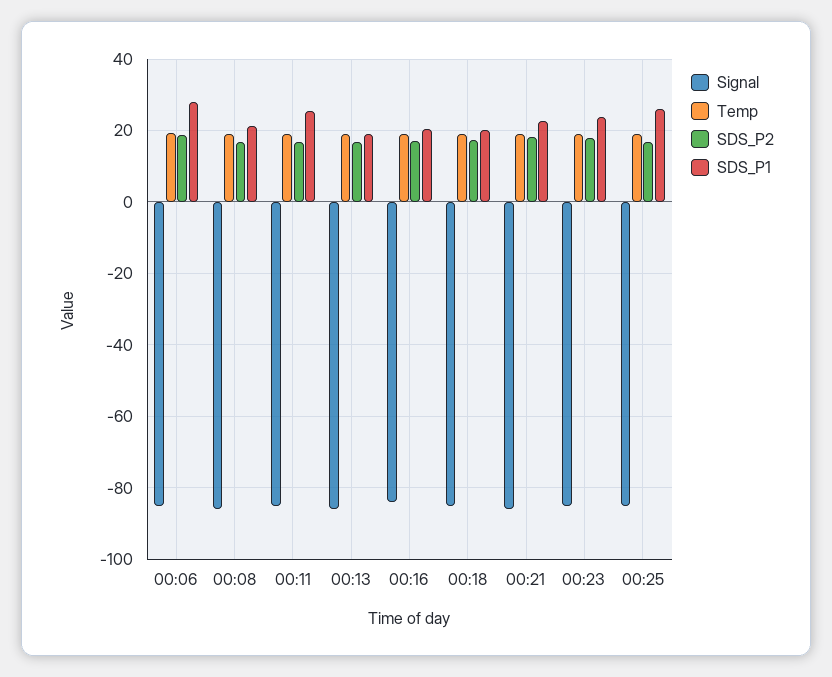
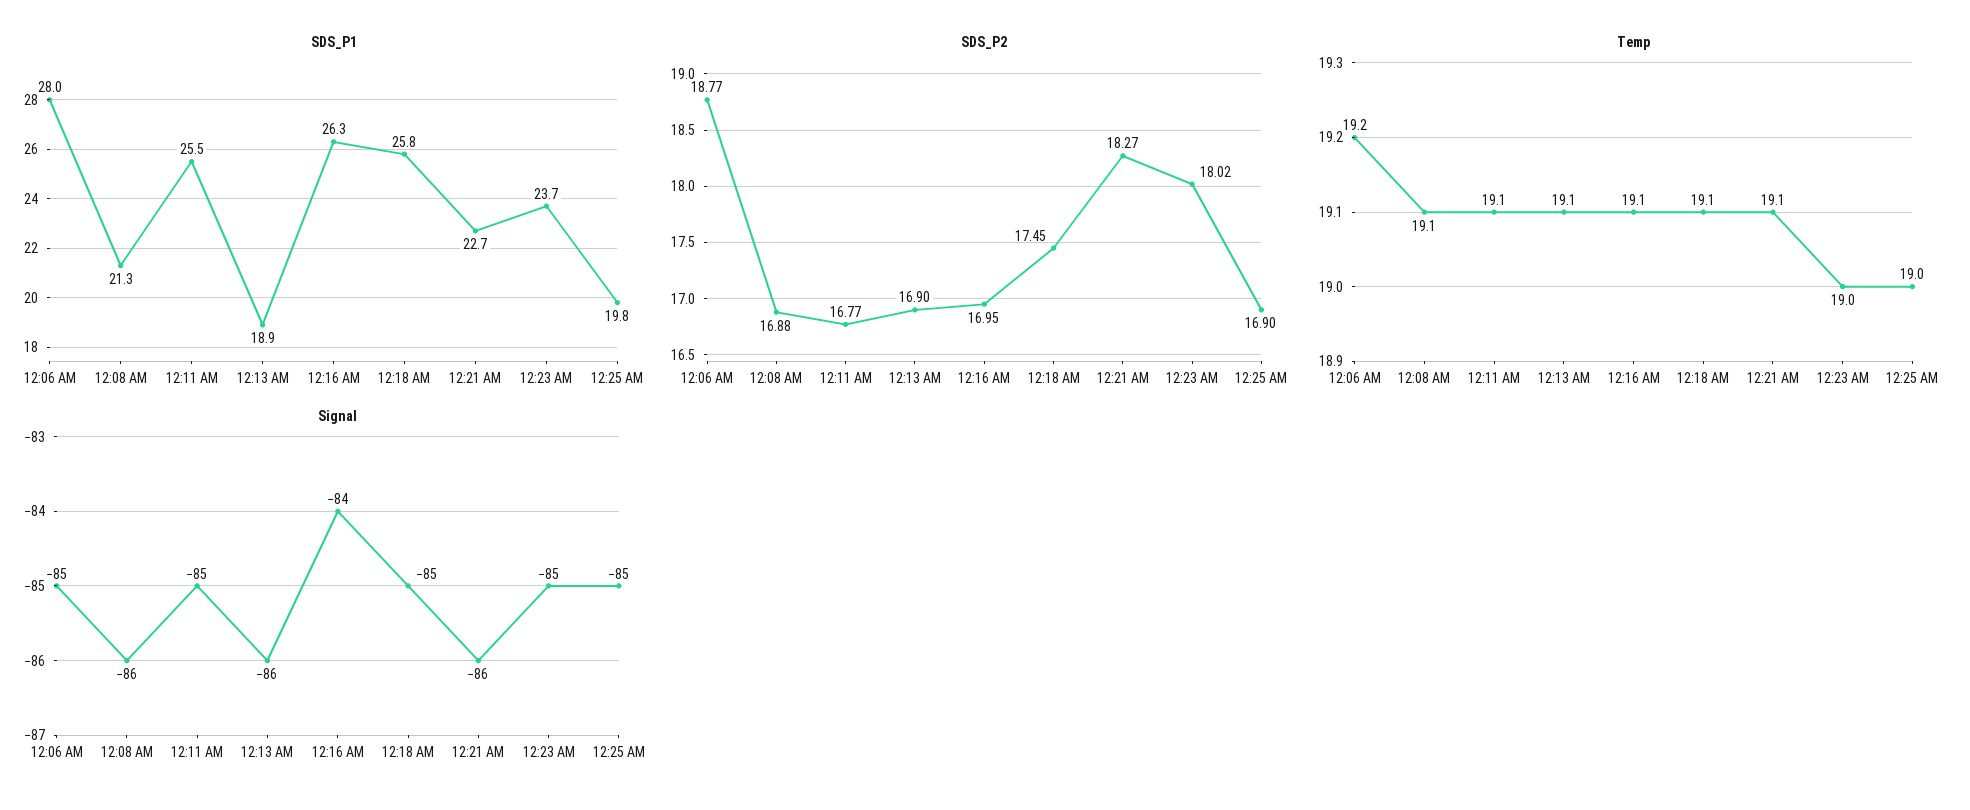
SDS_P1, 00:16: 20 -> 26.3
SDS_P1, 00:18: 20 -> 25.8
SDS_P1, 00:25: 26 -> 19.8

